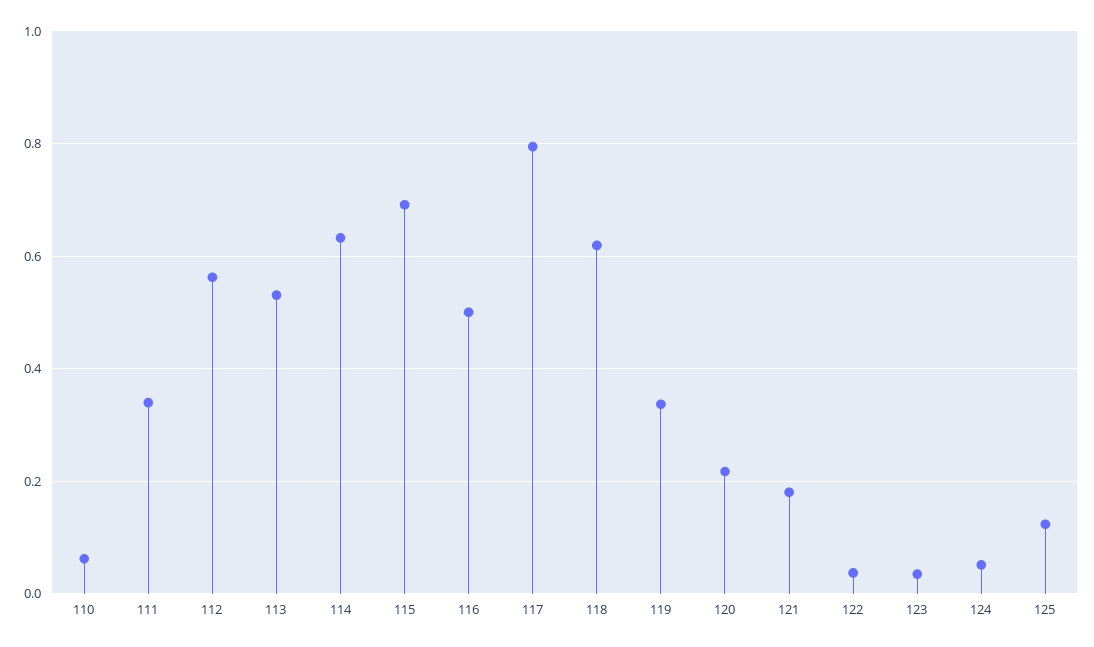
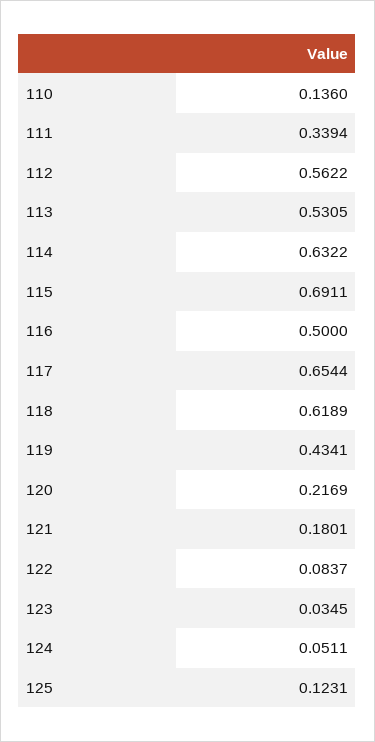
110: 0.06 -> 0.136
117: 0.8 -> 0.6544
119: 0.34 -> 0.4341
122: 0.04 -> 0.0837

